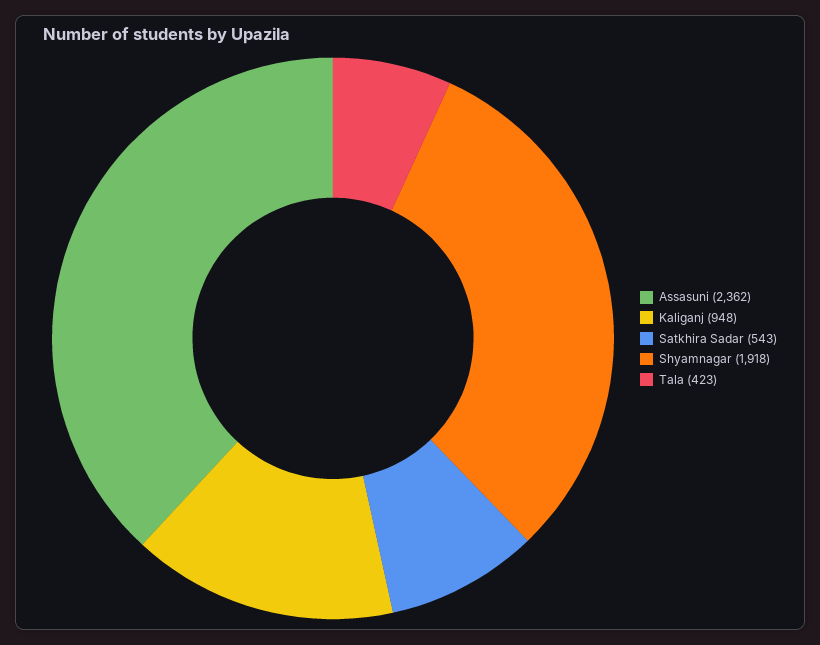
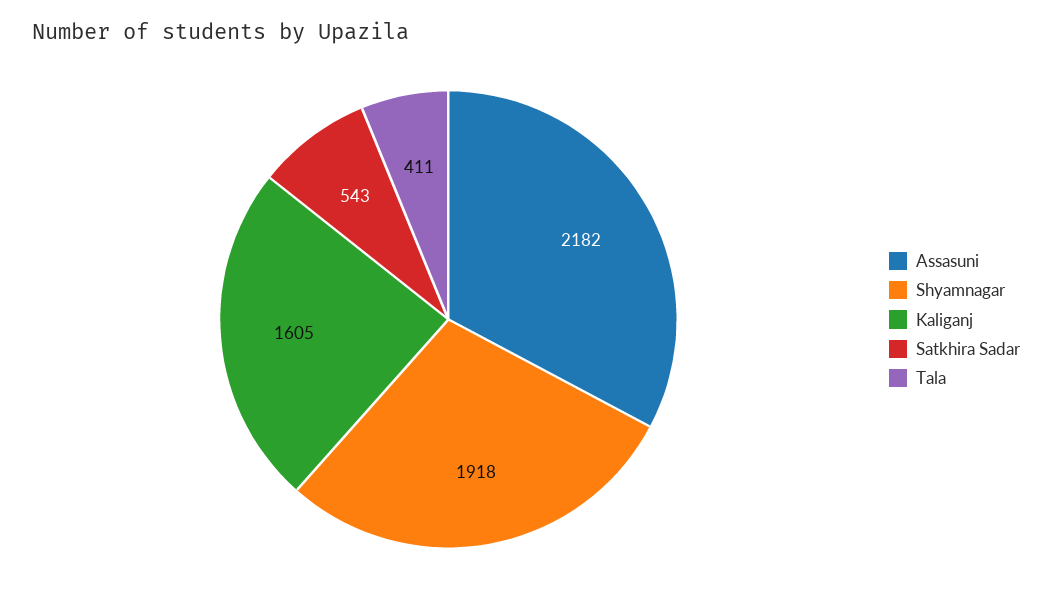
Assasuni: 2362 -> 2182
Kaliganj: 948 -> 1605
Tala: 423 -> 411

